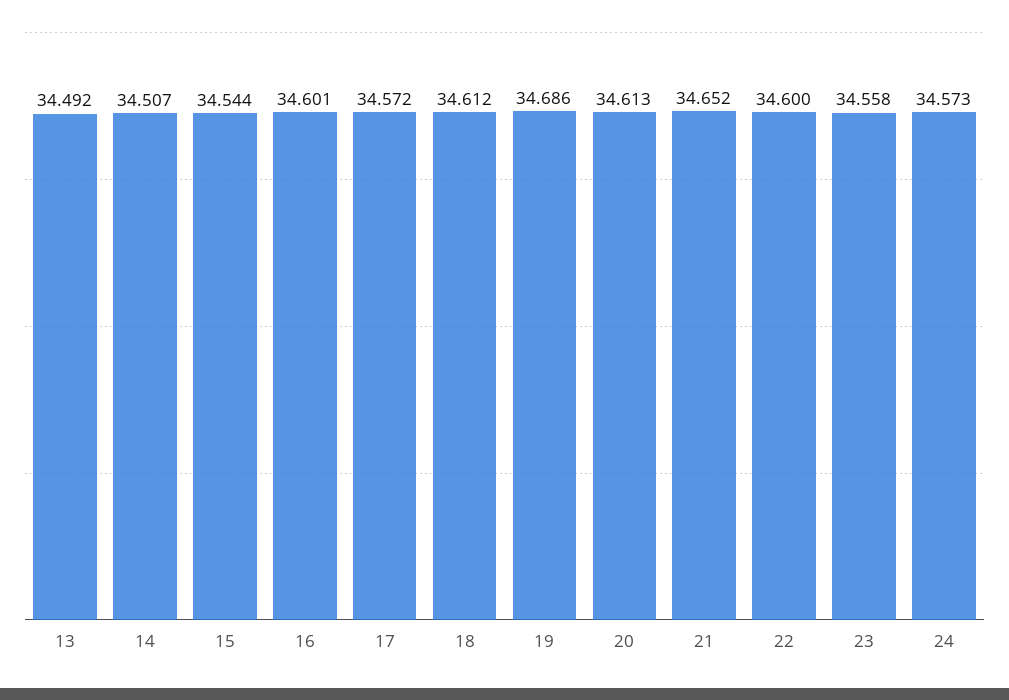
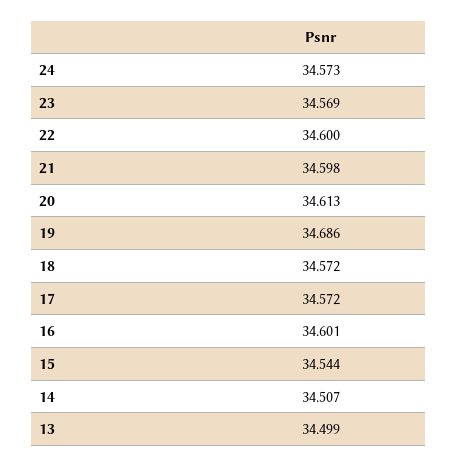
13: 34.492 -> 34.499
18: 34.612 -> 34.572
21: 34.652 -> 34.598
23: 34.558 -> 34.569

